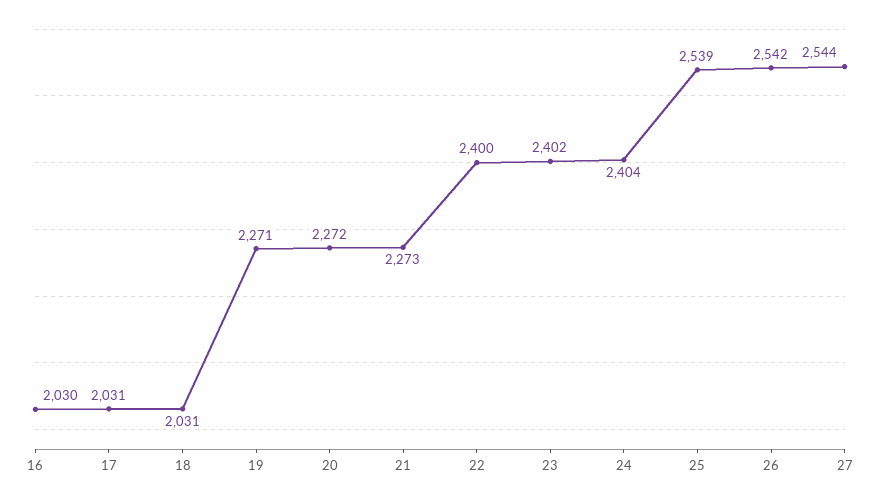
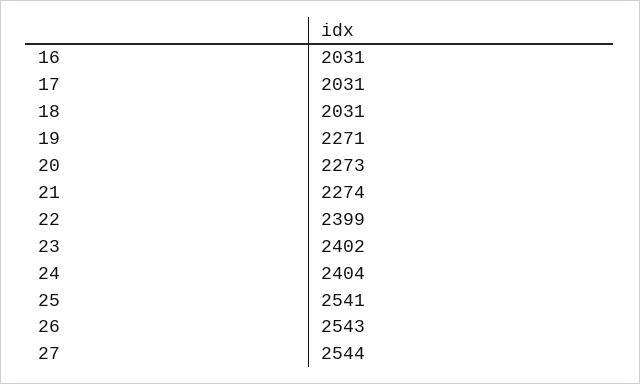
16: 2030 -> 2031
20: 2272 -> 2273
21: 2273 -> 2274
22: 2400 -> 2399
25: 2539 -> 2541
26: 2542 -> 2543

